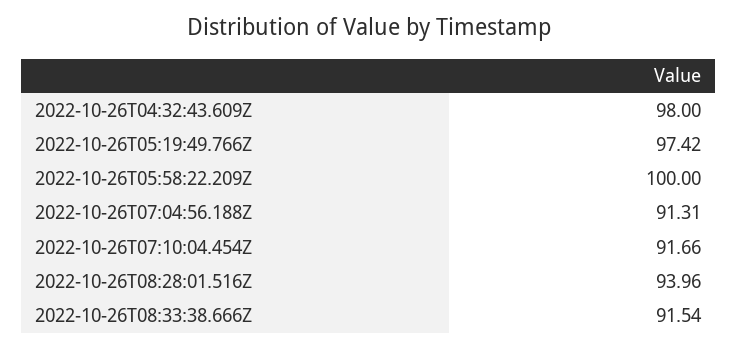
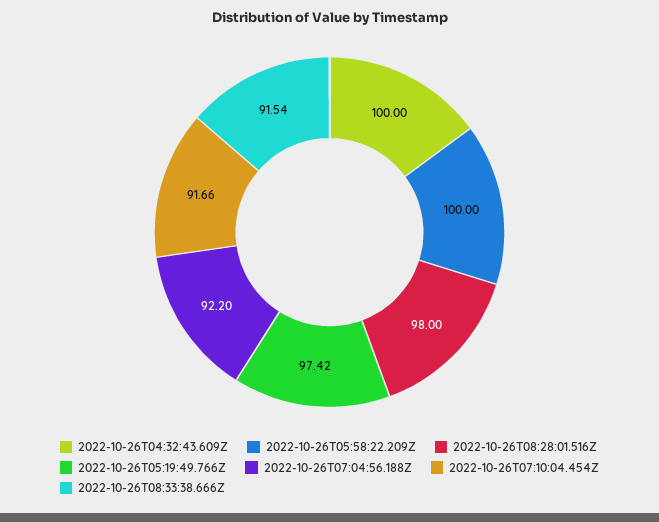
2022-10-26T04:32:43.609Z: 98 -> 100
2022-10-26T07:04:56.188Z: 91.31 -> 92.2
2022-10-26T08:28:01.516Z: 93.96 -> 98

